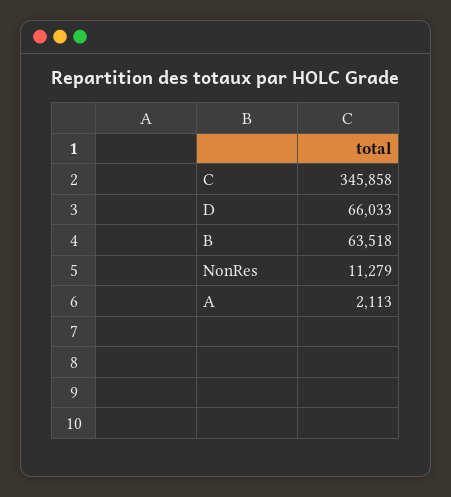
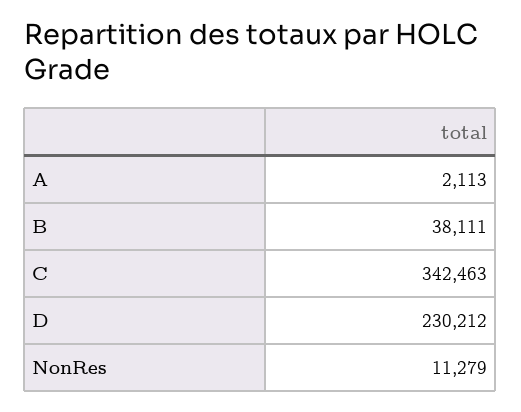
C: 345858 -> 342463
D: 66033 -> 230212
B: 63518 -> 38111

